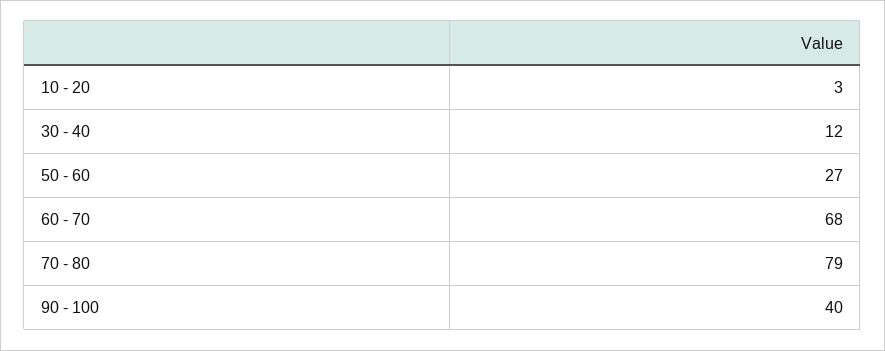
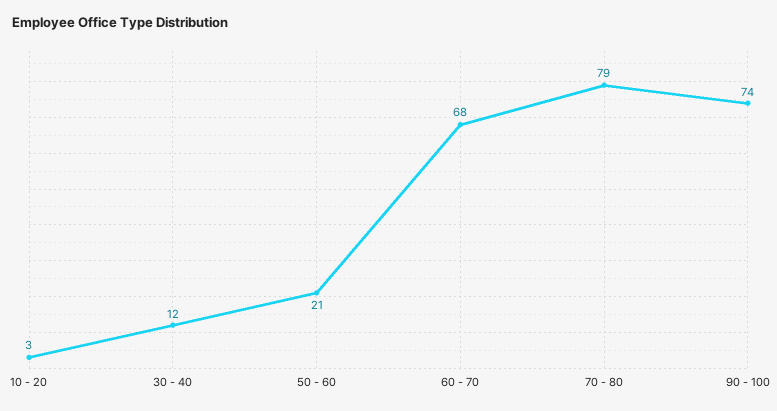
50 - 60: 27 -> 21
90 - 100: 40 -> 74

